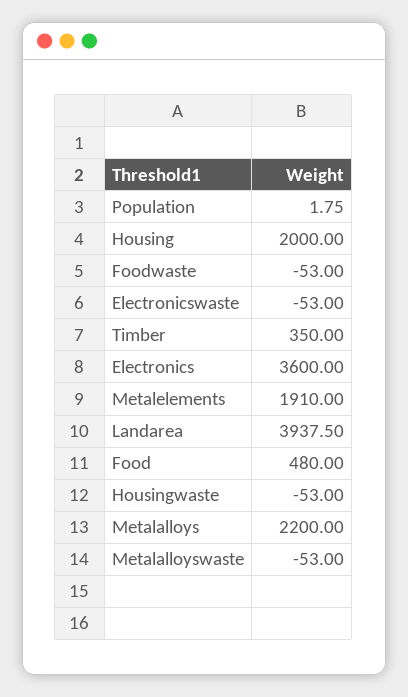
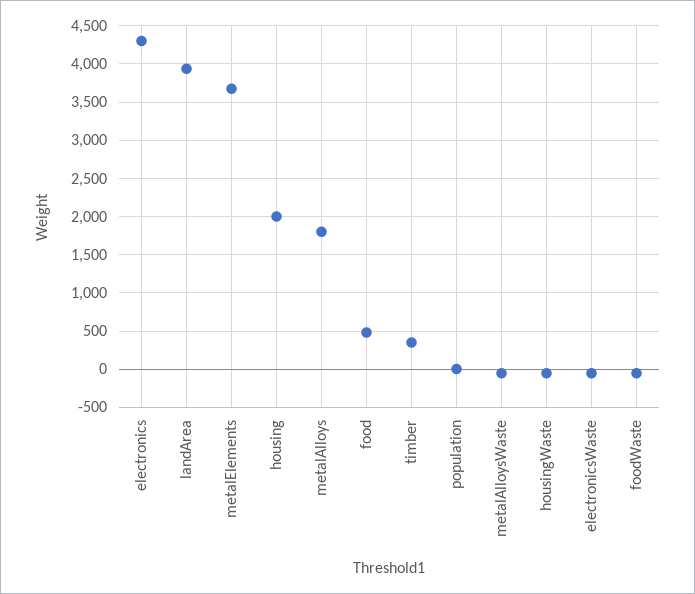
Electronics: 3600 -> 4300
Metalelements: 1910 -> 3700
Metalalloys: 2200 -> 1800

